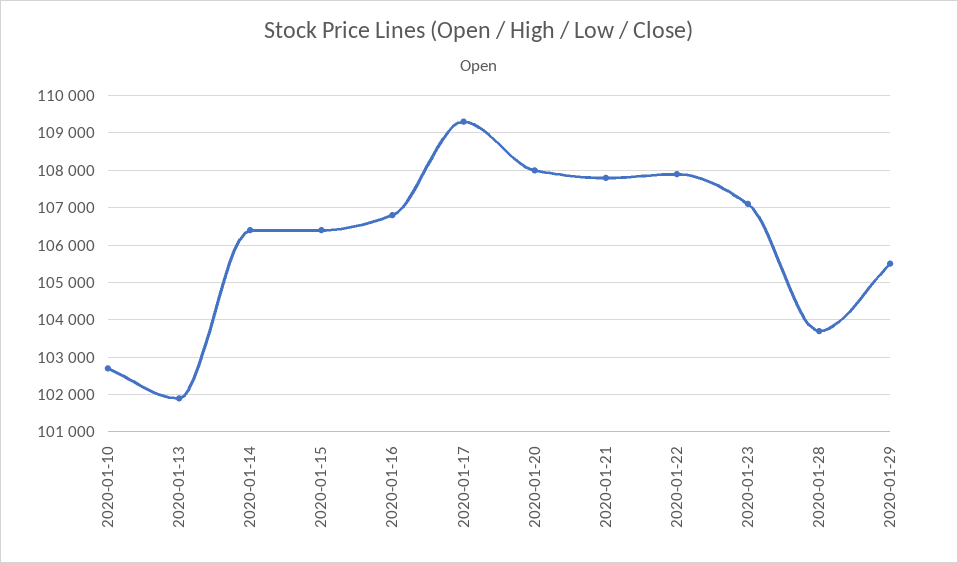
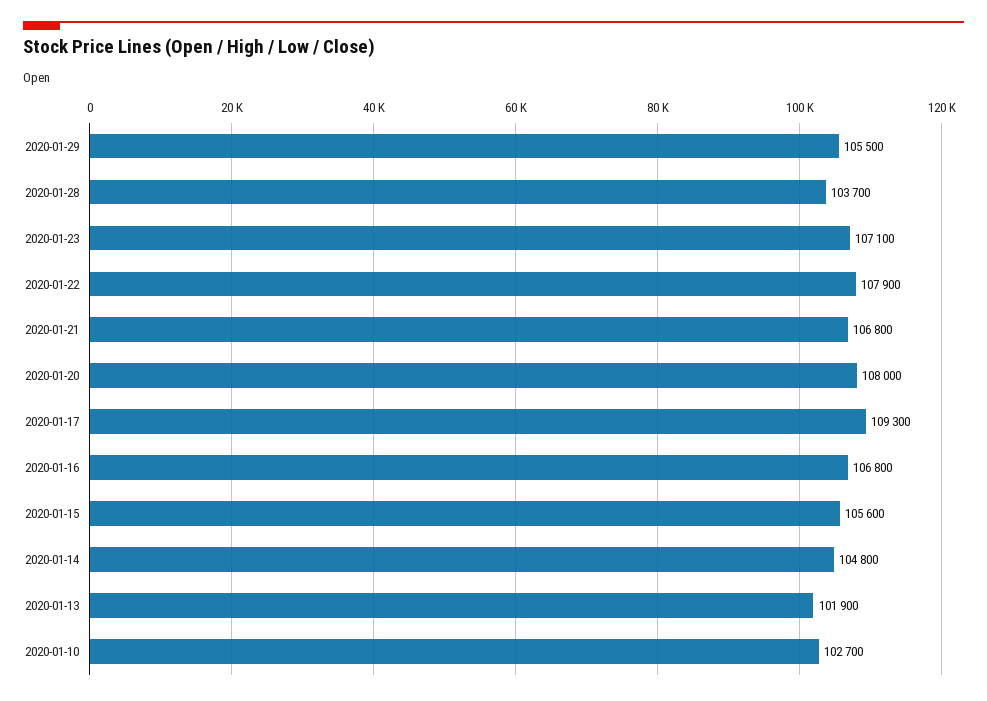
2020-01-14: 106400 -> 104800
2020-01-15: 106400 -> 105600
2020-01-21: 107800 -> 106800

